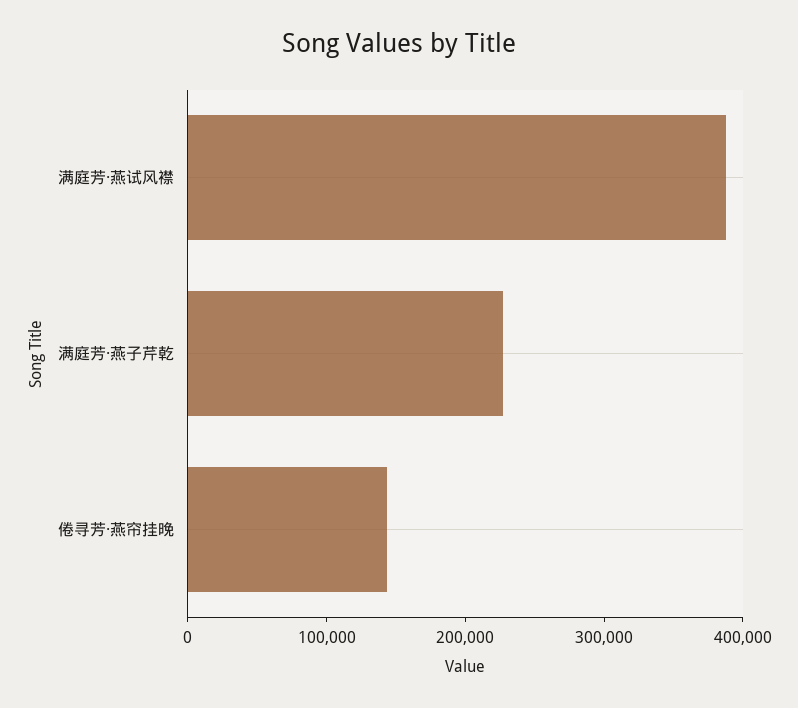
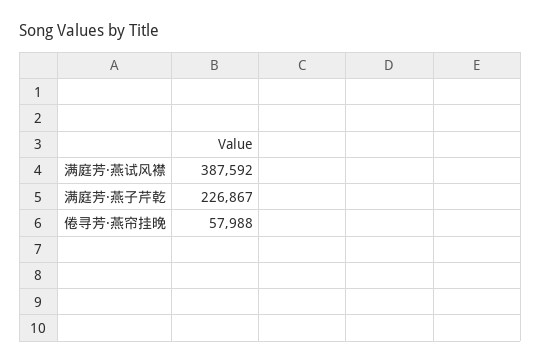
倦寻芳·燕帘挂晚: 140000 -> 57988

